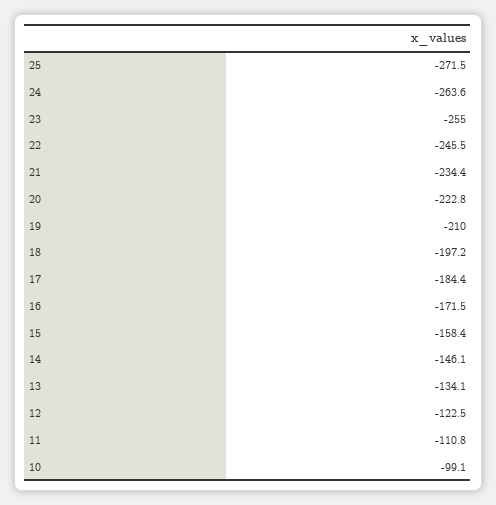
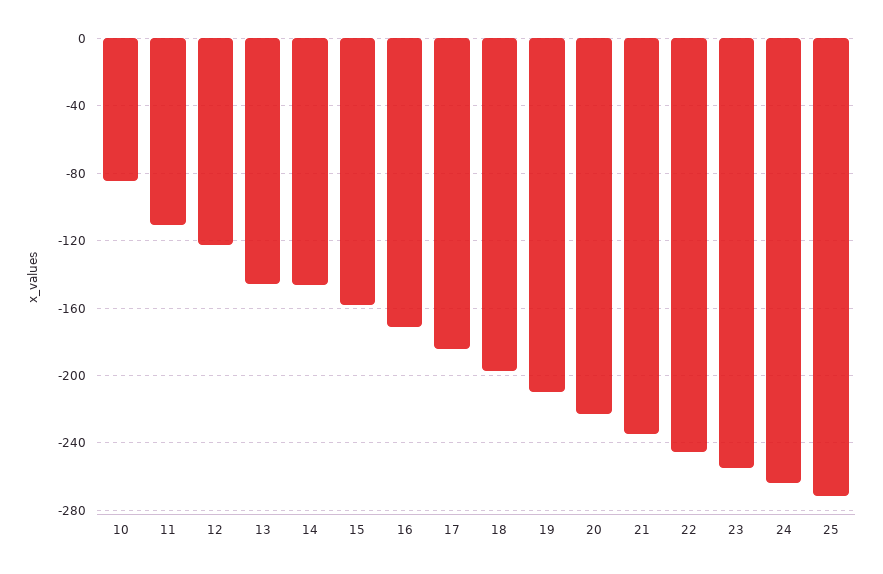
13: -134.1 -> -145
10: -99.1 -> -85

